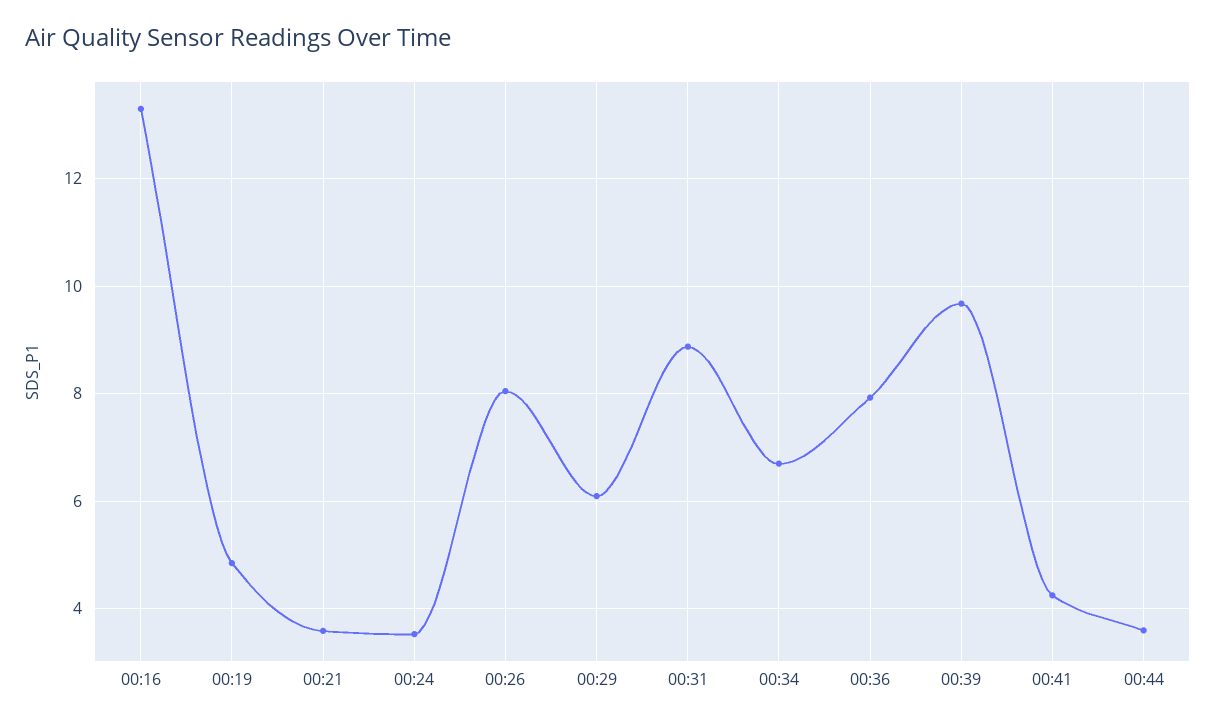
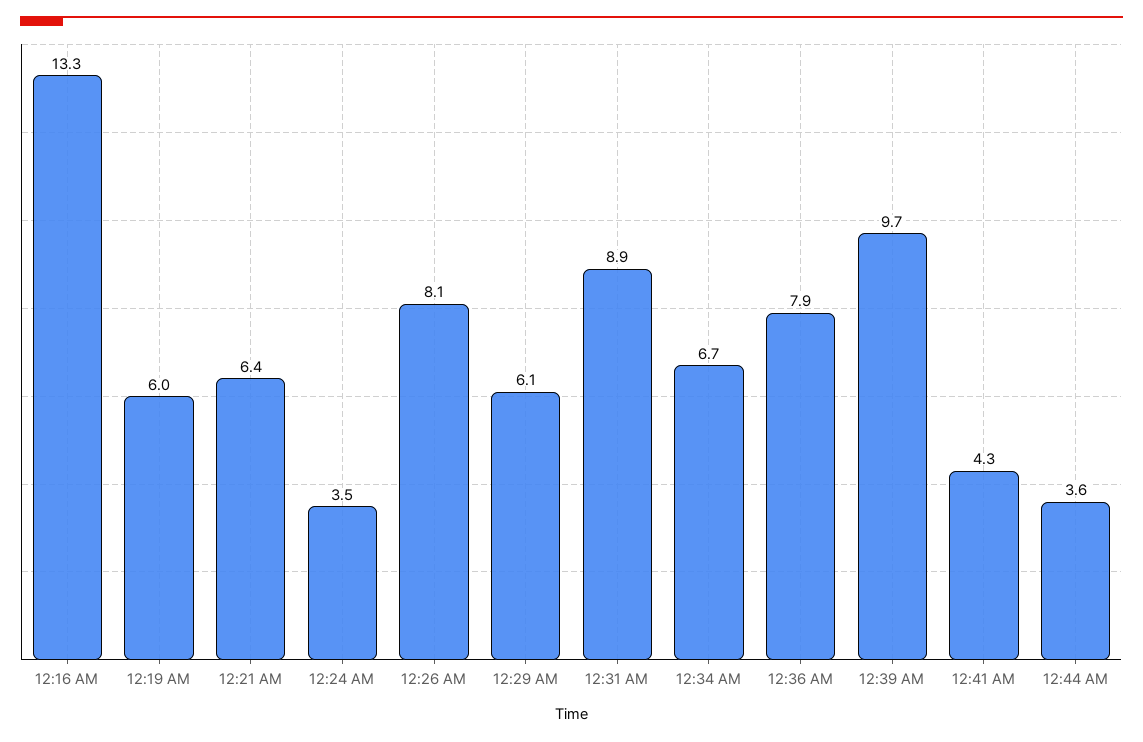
00:19: 4.8 -> 6
00:21: 3.6 -> 6.4

